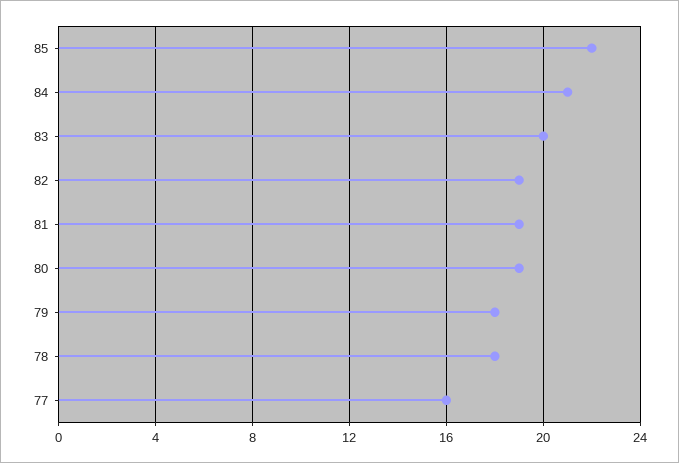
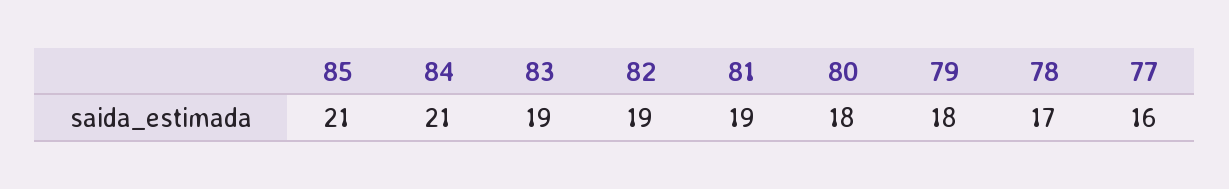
85: 22 -> 21
83: 20 -> 19
80: 19 -> 18
78: 18 -> 17

